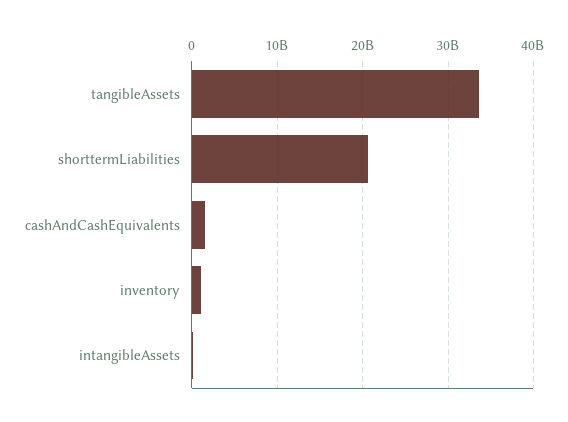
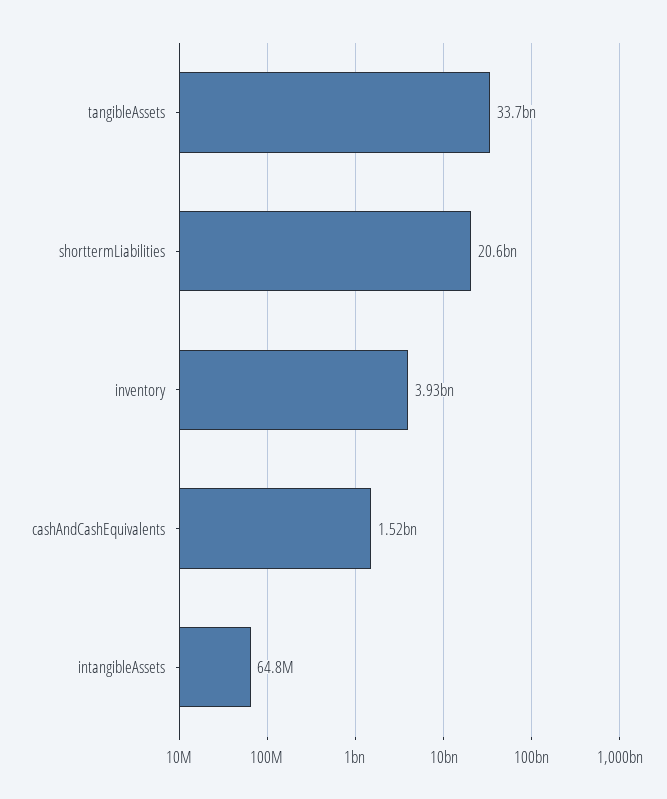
inventory: 1000000000 -> 3930000000

